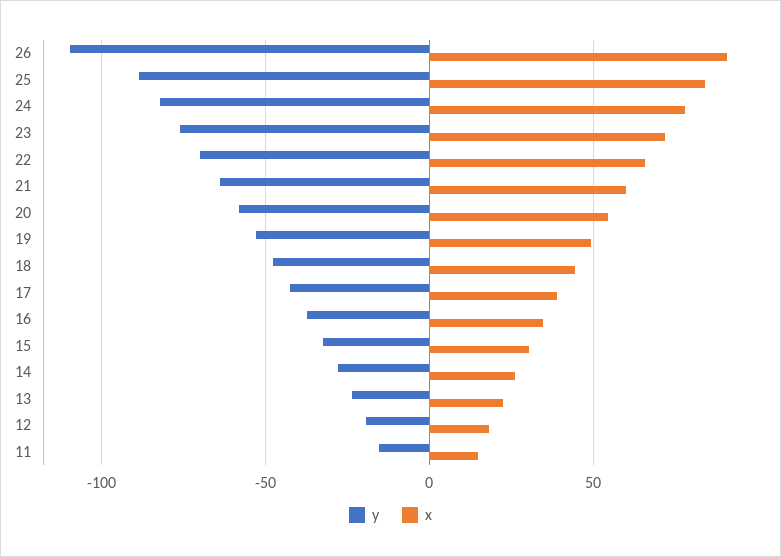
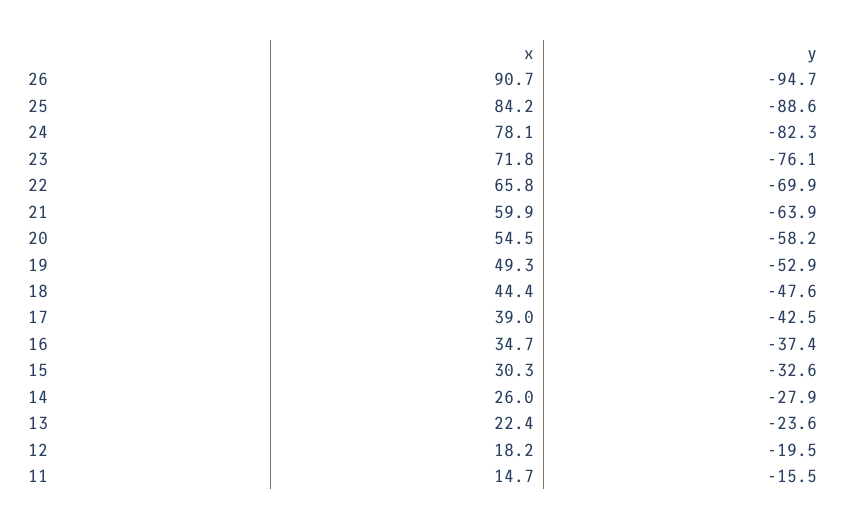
y, 26: -110 -> -94.7

